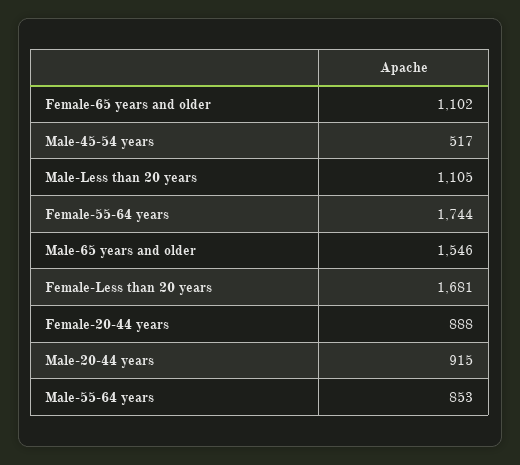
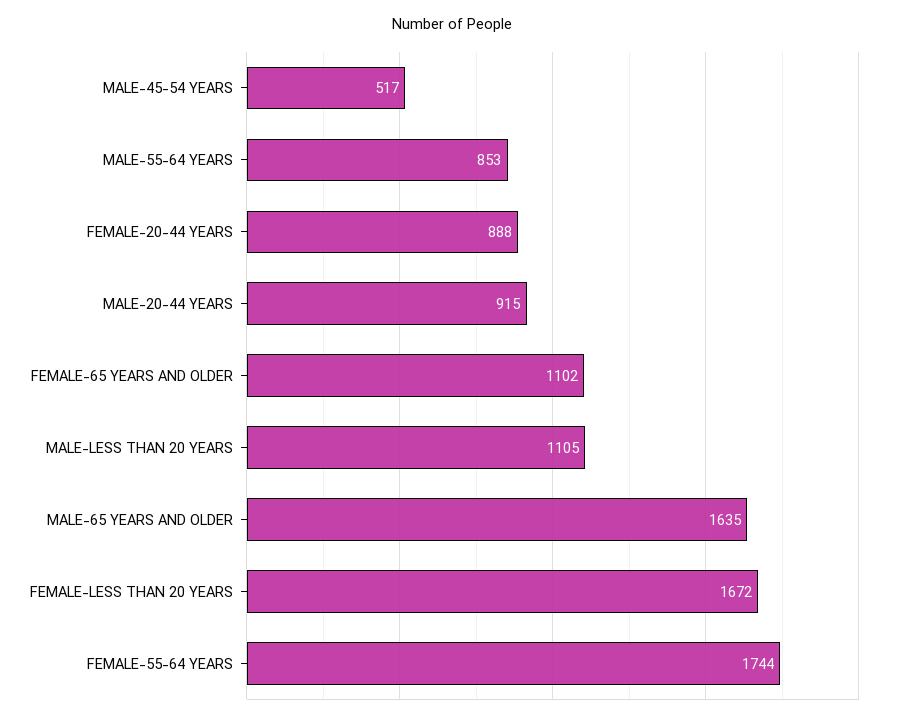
Male-65 years and older: 1546 -> 1635
Female-Less than 20 years: 1681 -> 1672

